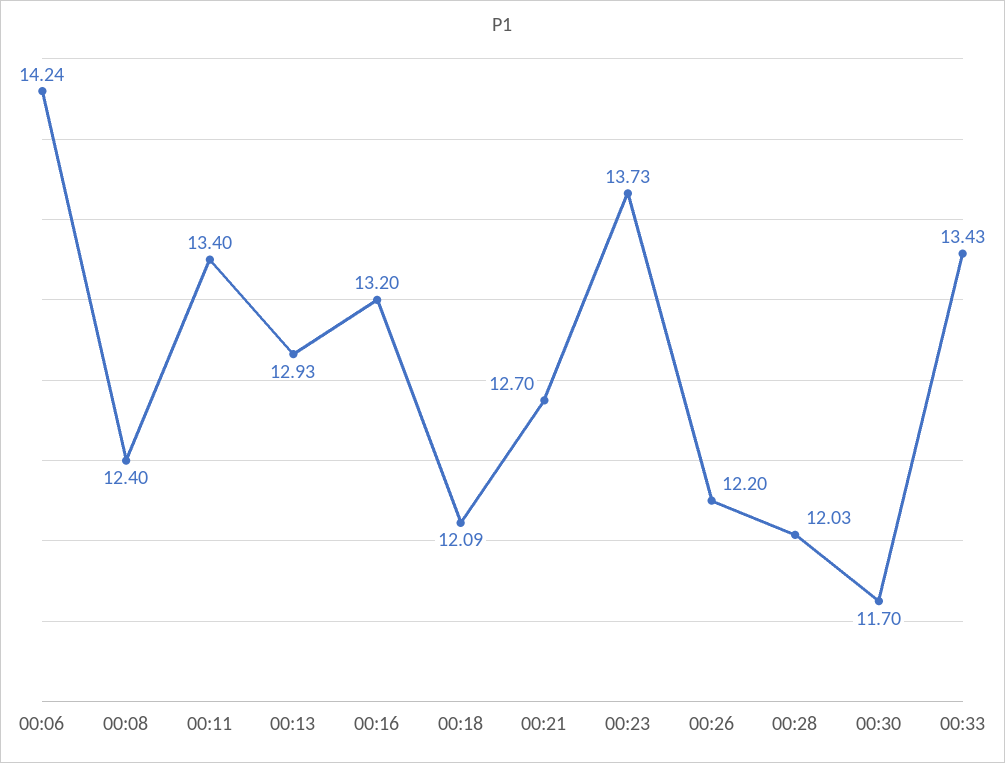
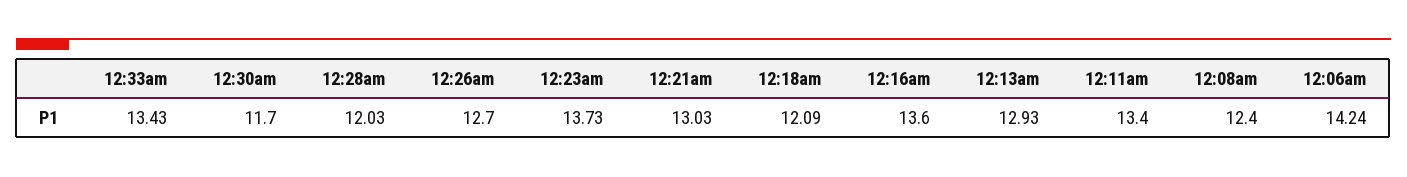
00:16: 13.2 -> 13.6
00:21: 12.7 -> 13.03
00:26: 12.2 -> 12.7

